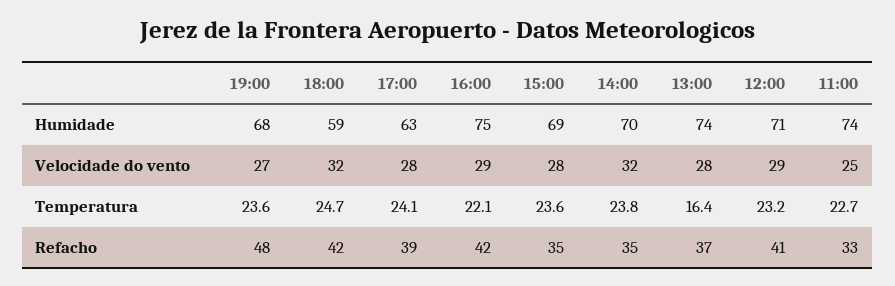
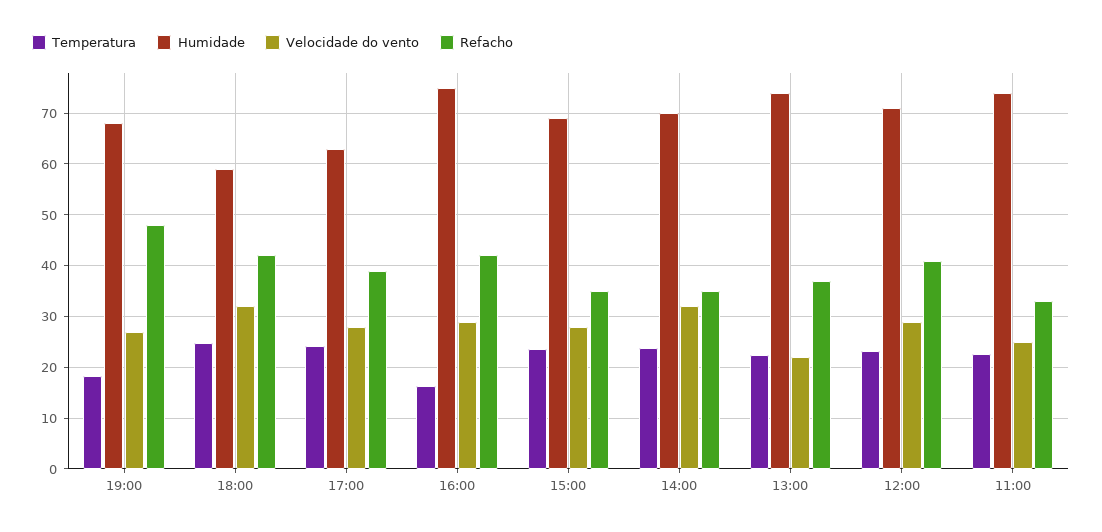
Velocidade do vento, 13:00: 28 -> 22
Temperatura, 19:00: 23.6 -> 18
Temperatura, 16:00: 22.1 -> 16
Temperatura, 13:00: 16.4 -> 22

